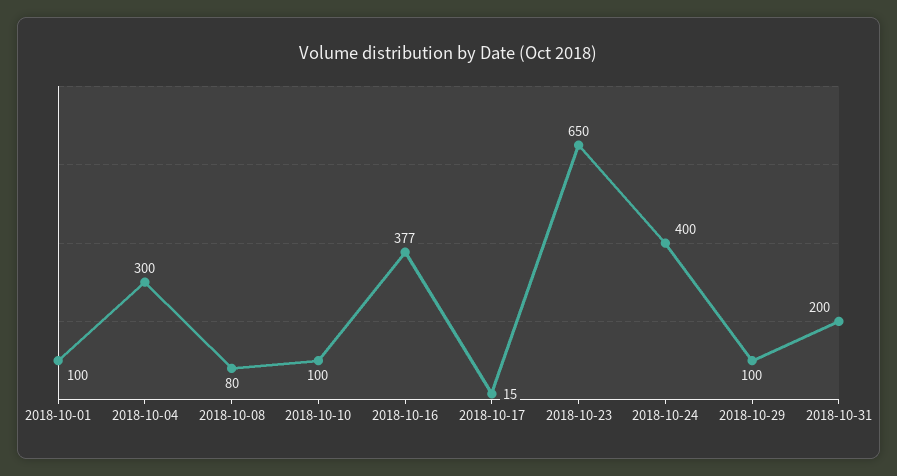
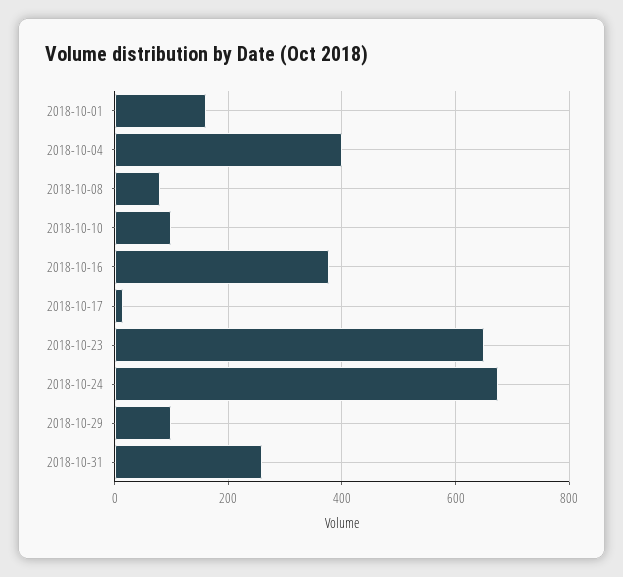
2018-10-01: 100 -> 160
2018-10-04: 300 -> 400
2018-10-24: 400 -> 680
2018-10-31: 200 -> 260

